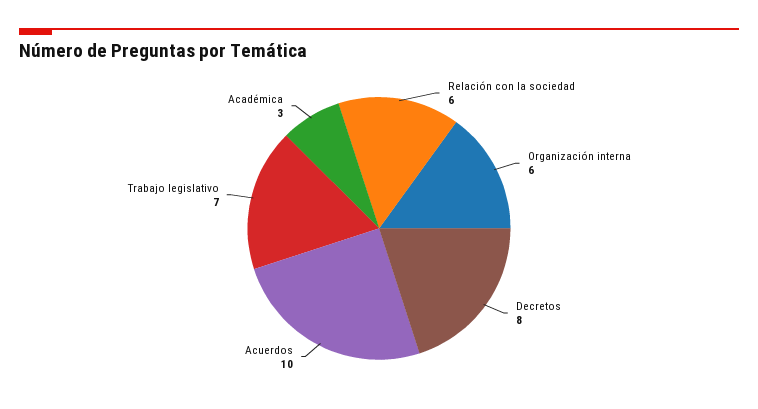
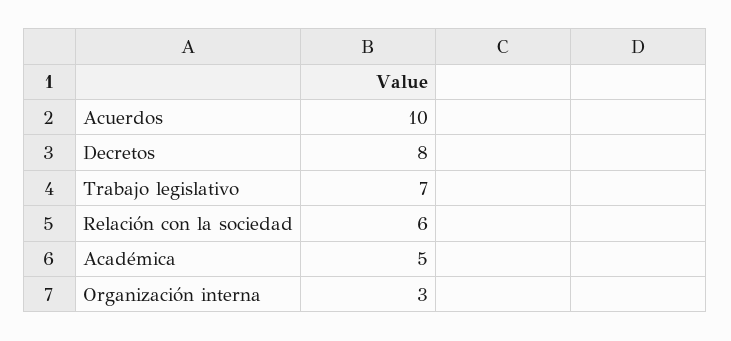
Organización interna: 6 -> 3
Académica: 3 -> 5

